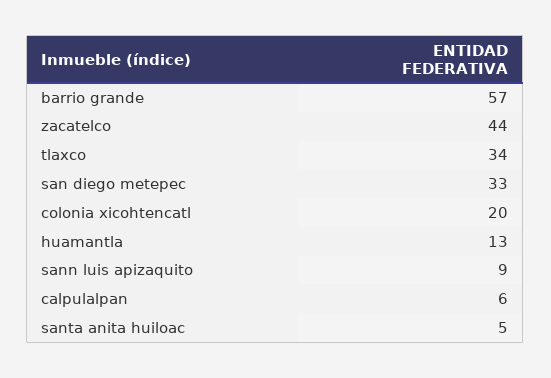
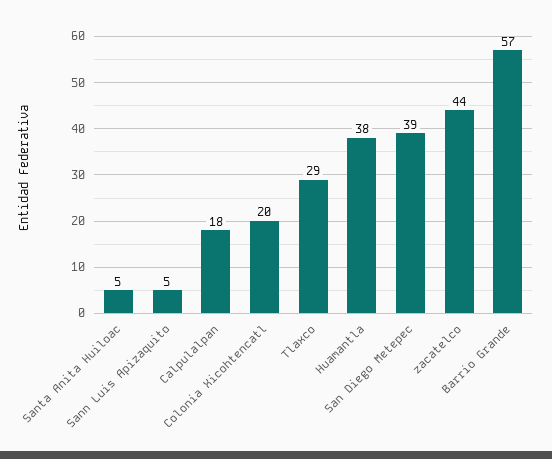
tlaxco: 34 -> 29
san diego metepec: 33 -> 39
huamantla: 13 -> 38
sann luis apizaquito: 9 -> 5
calpulalpan: 6 -> 18

